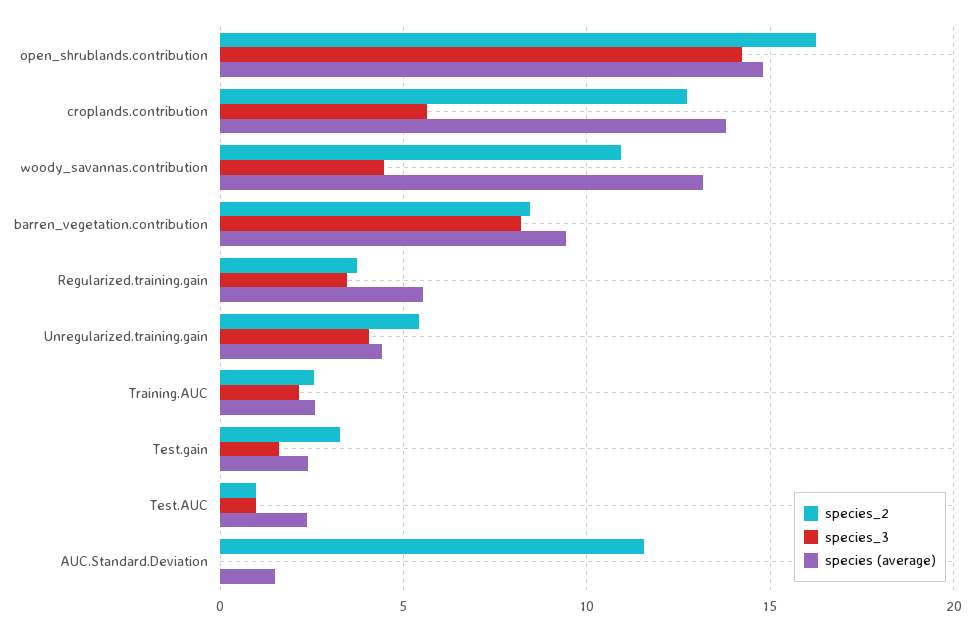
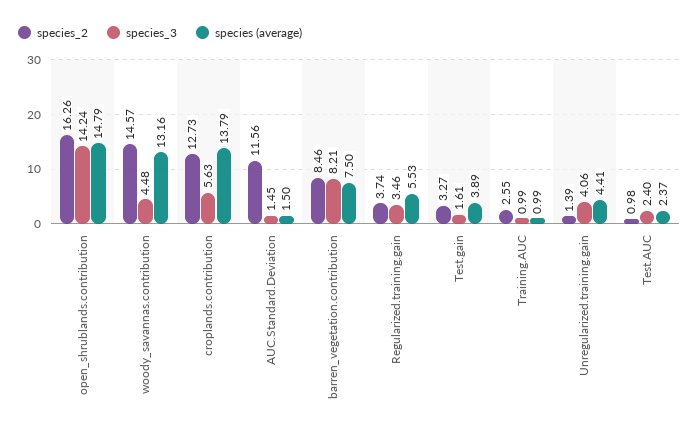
species_2, woody_savannas.contribution: 11 -> 14.57
species (average), barren_vegetation.contribution: 9.5 -> 7.5
species_2, Unregularized.training.gain: 5.5 -> 1.39
species_3, Training.AUC: 2 -> 0.99
species (average), Training.AUC: 2.5 -> 0.99
species (average), Test.gain: 2.5 -> 3.89
species_3, Test.AUC: 1 -> 2.4
species_3, AUC.Standard.Deviation: 0 -> 1.45

